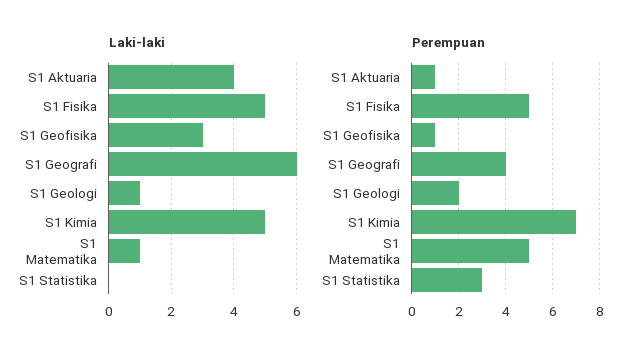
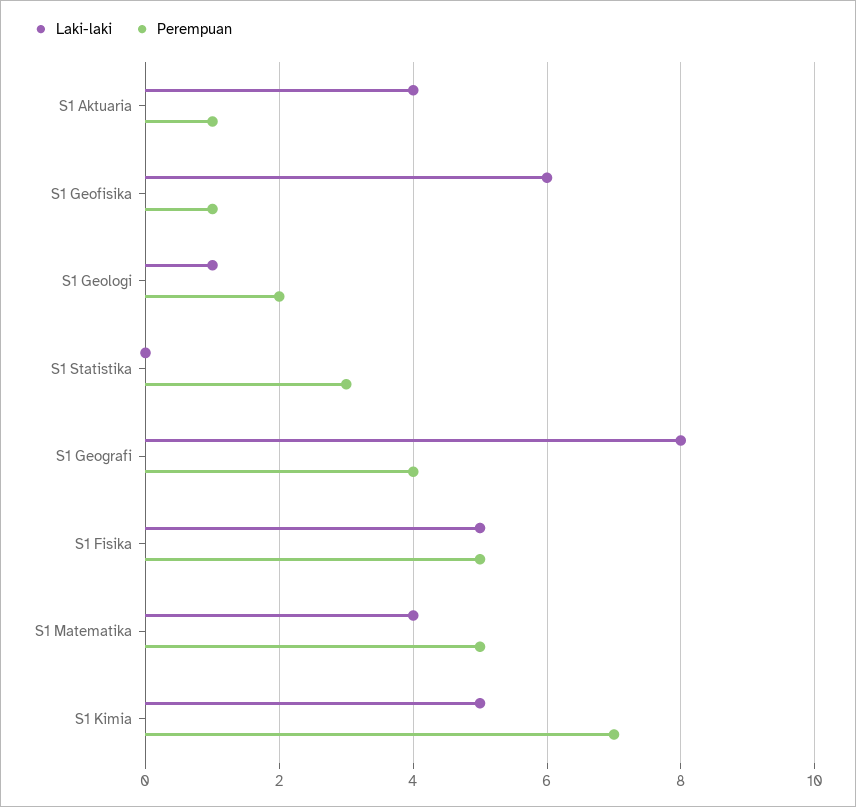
Laki-laki, S1 Geofisika: 3 -> 6
Laki-laki, S1 Geografi: 6 -> 8
Laki-laki, S1 Matematika: 1 -> 4

